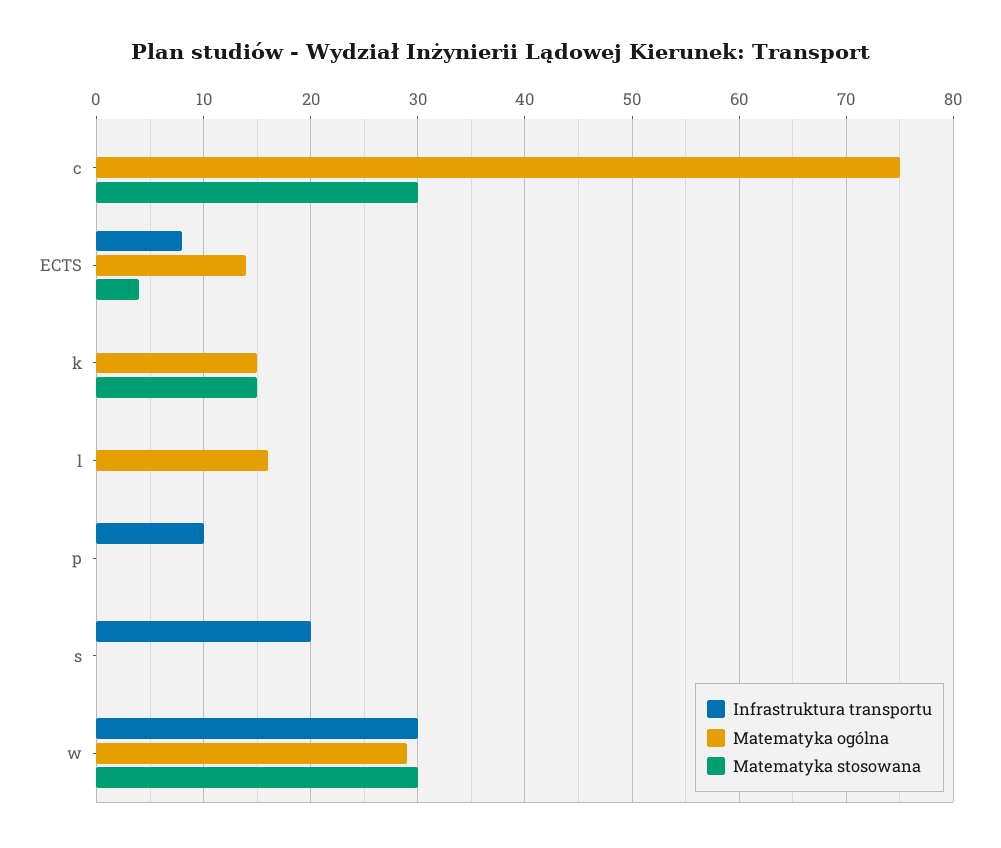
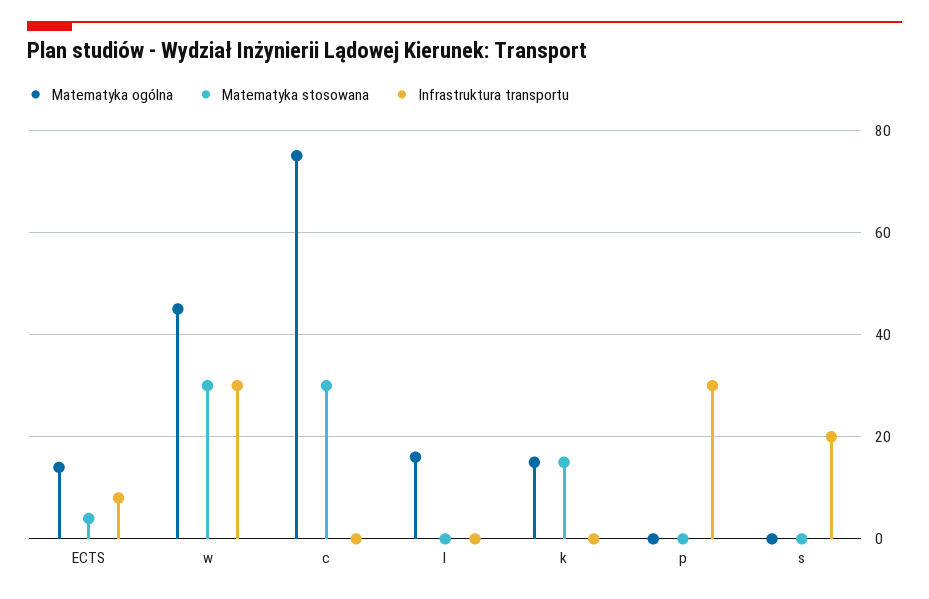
Infrastruktura transportu, p: 10 -> 30
Matematyka ogólna, w: 29 -> 45

